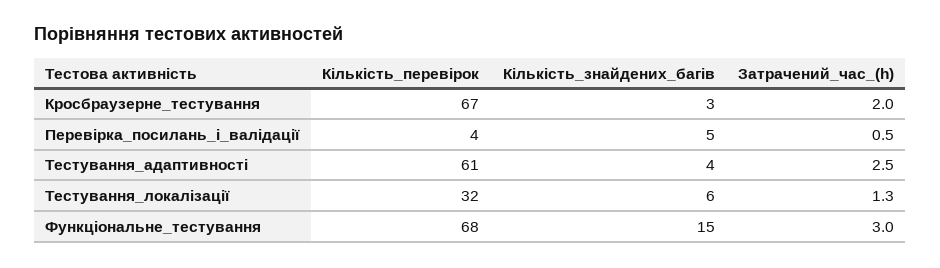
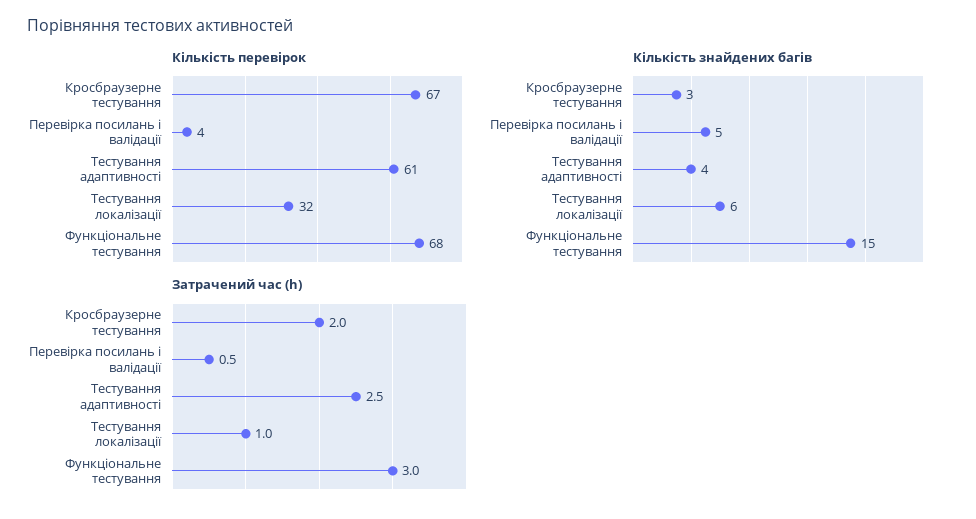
Затрачений_час_(h), Тестування_локалізації: 1.3 -> 1

